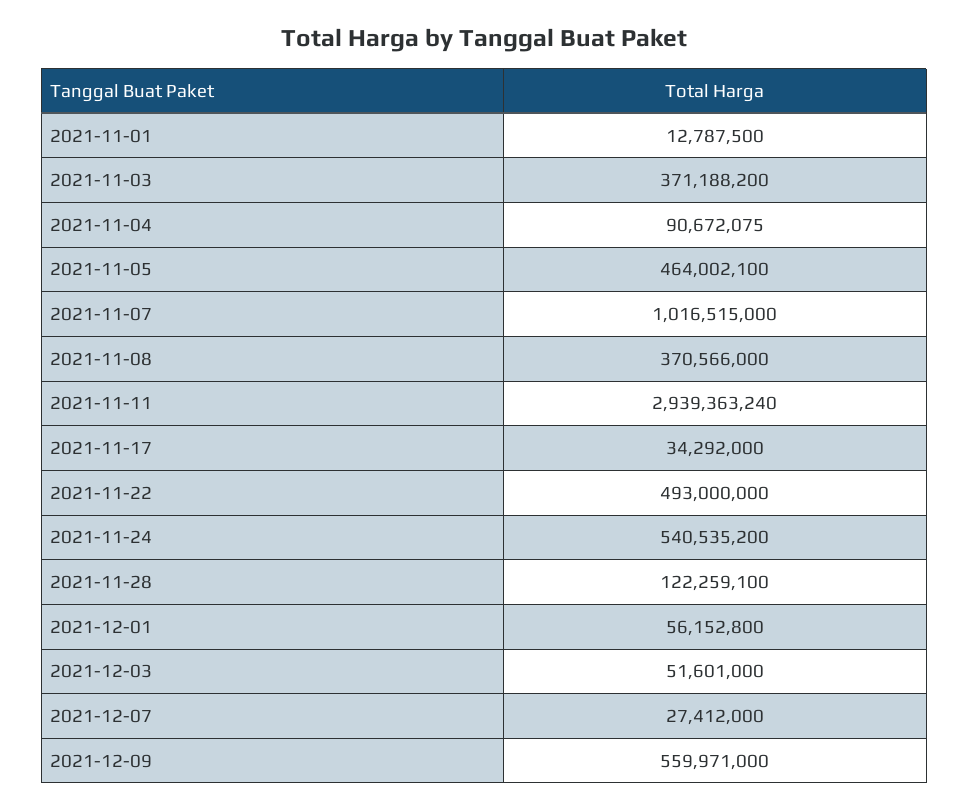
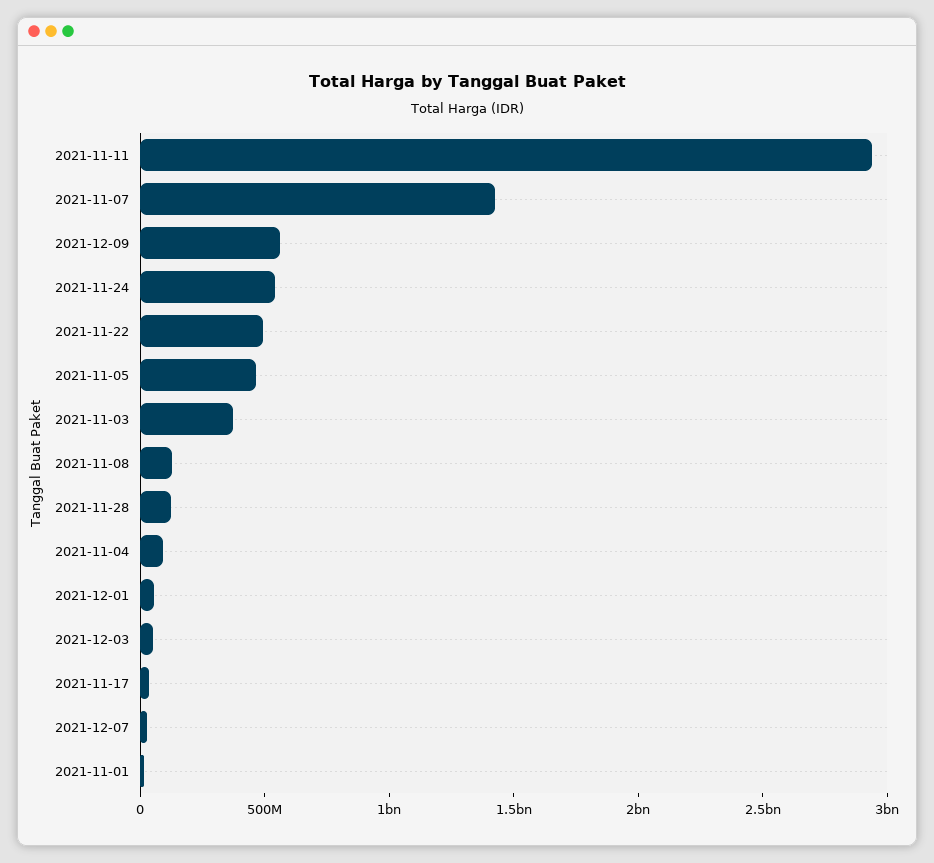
2021-11-07: 1016515000 -> 1400000000
2021-11-08: 370566000 -> 100000000

